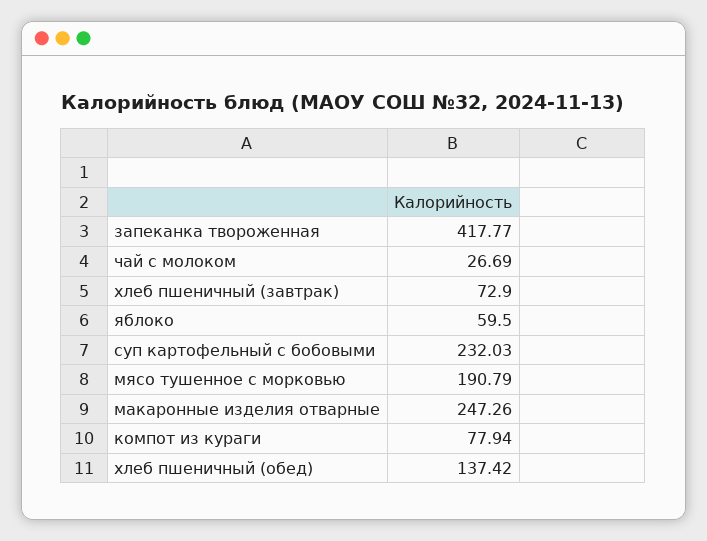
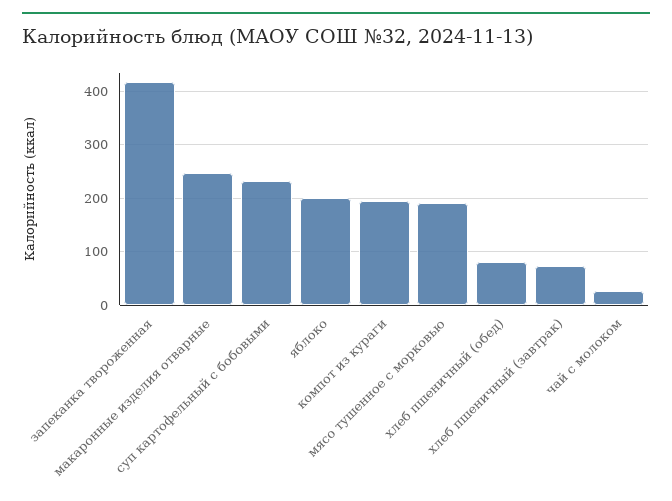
яблоко: 59.5 -> 200
компот из кураги: 77.94 -> 200
хлеб пшеничный (обед): 137.42 -> 80

